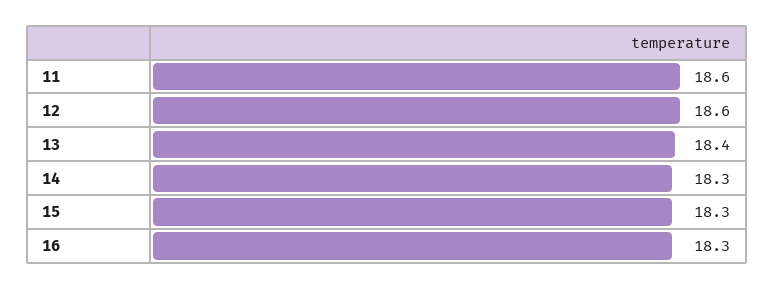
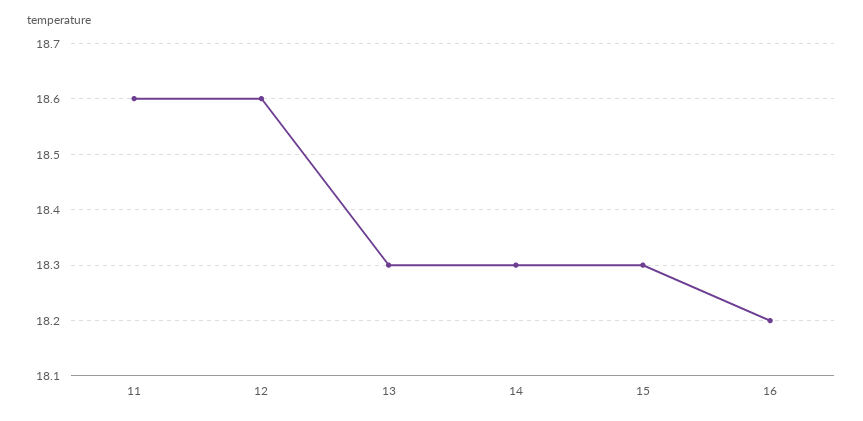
13: 18.4 -> 18.3
16: 18.3 -> 18.2

